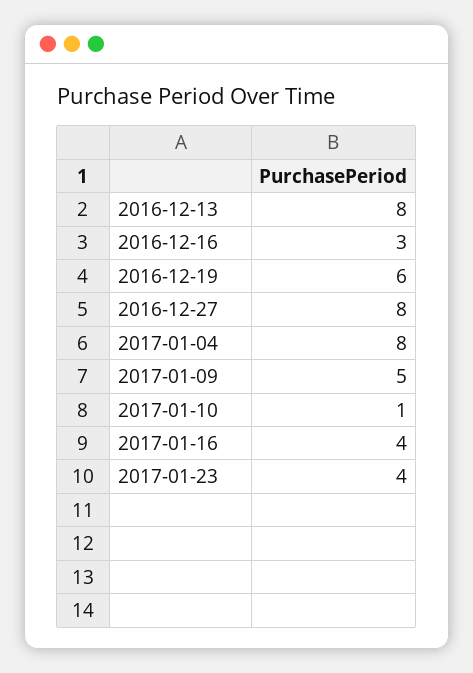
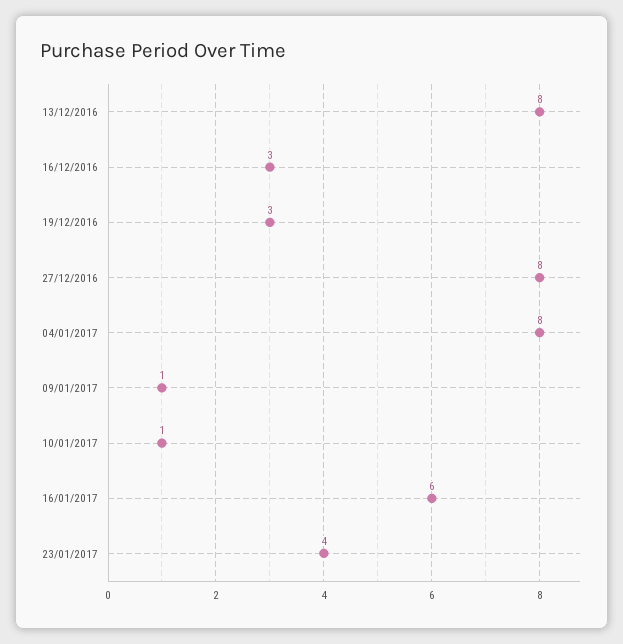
2016-12-19: 6 -> 3
2017-01-09: 5 -> 1
2017-01-16: 4 -> 6

